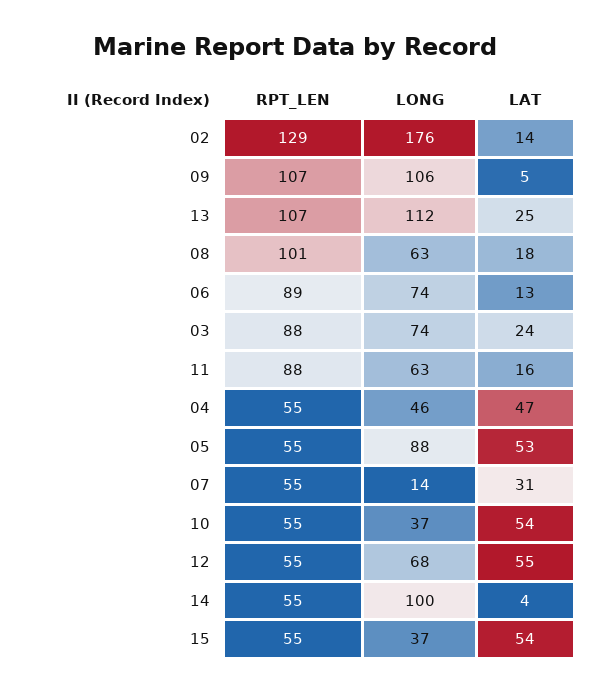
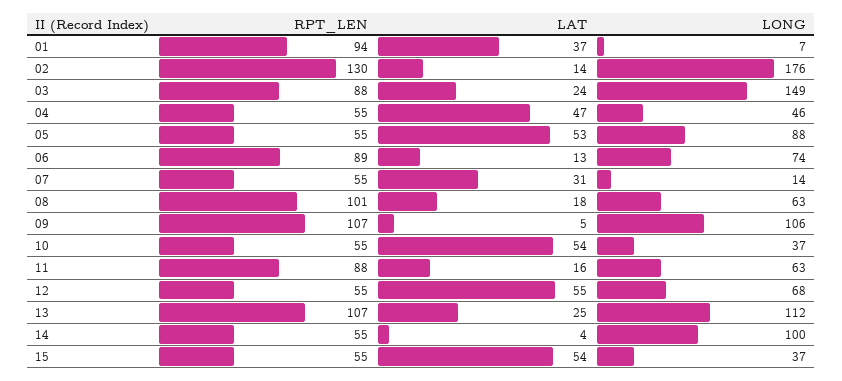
RPT_LEN, 02: 129 -> 130
LONG, 03: 74 -> 149
RPT_LEN, 01: none -> 94
LAT, 01: none -> 37
LONG, 01: none -> 7

